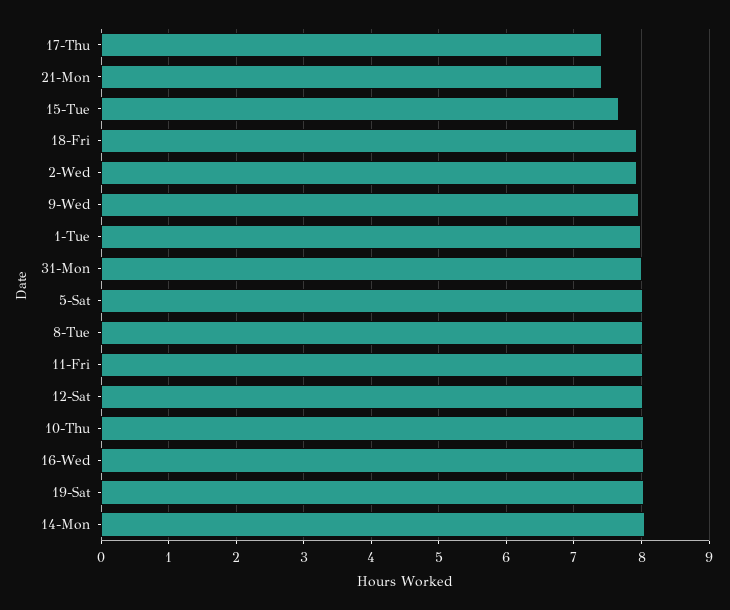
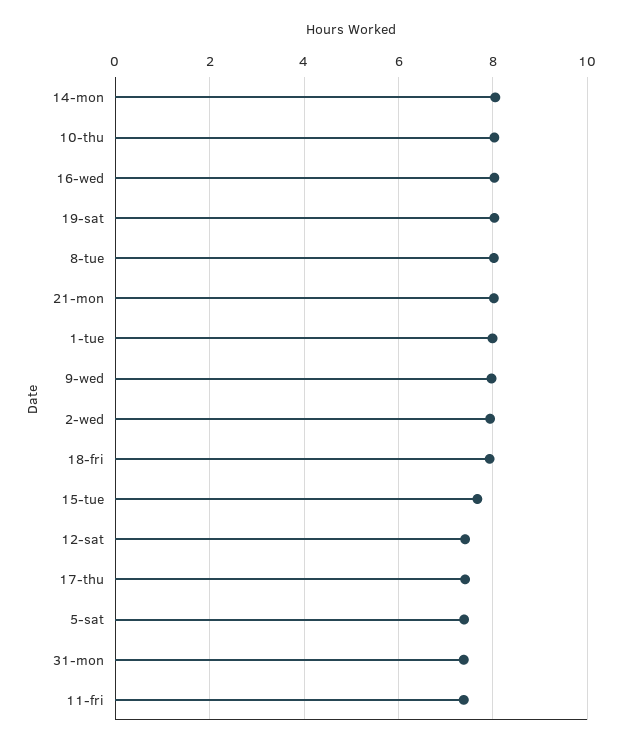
21-Mon: 7.4 -> 8
31-Mon: 8 -> 7.4
5-Sat: 8 -> 7.4
11-Fri: 8 -> 7.4
12-Sat: 8 -> 7.4

